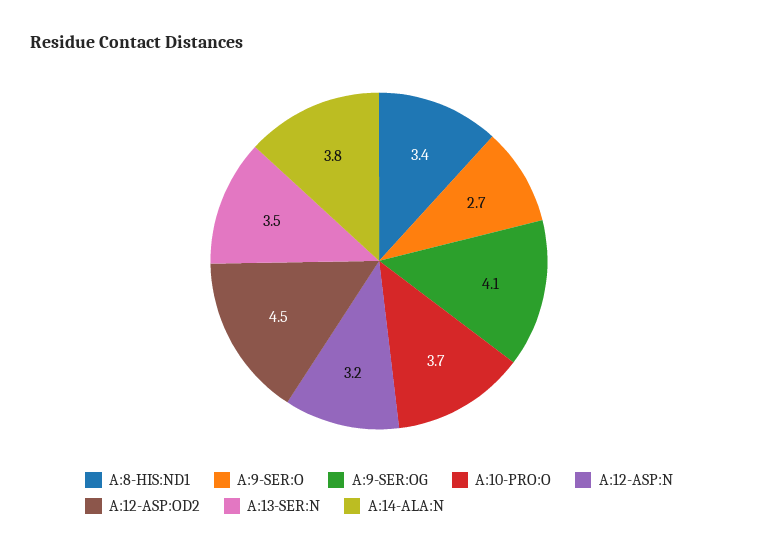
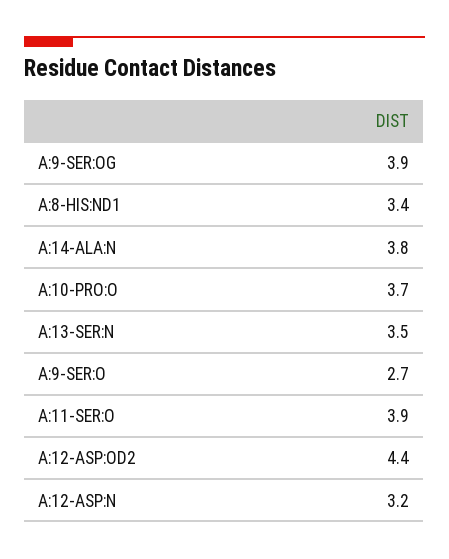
A:9-SER:OG: 4.1 -> 3.9
A:12-ASP:OD2: 4.5 -> 4.4
A:11-SER:O: none -> 3.9

